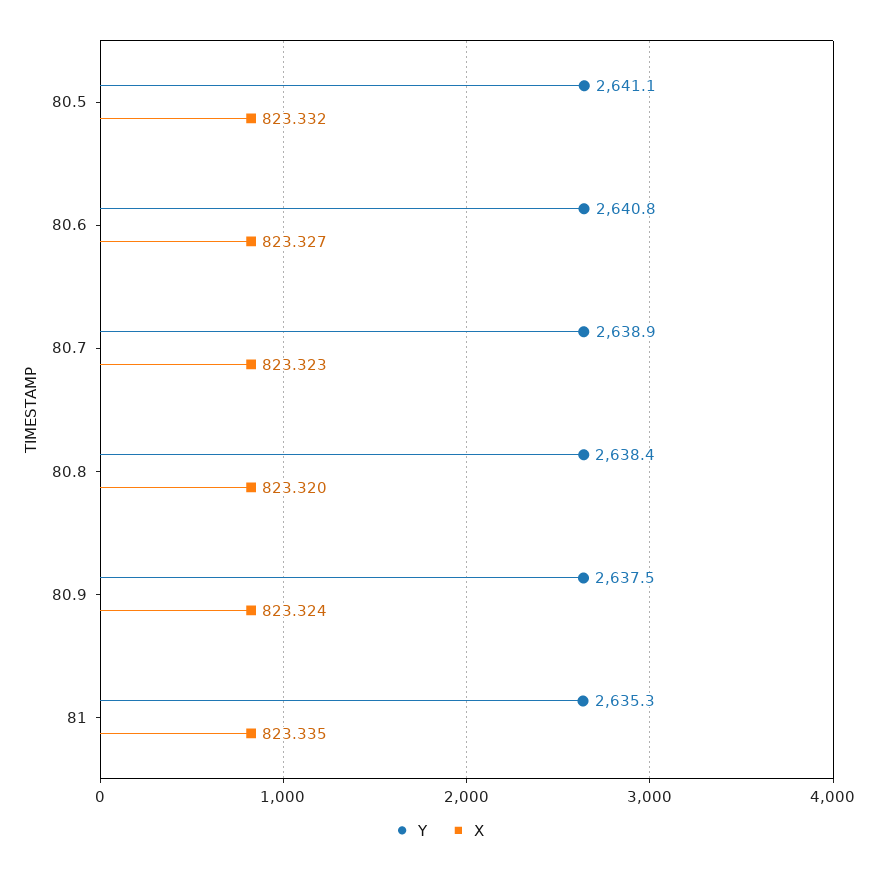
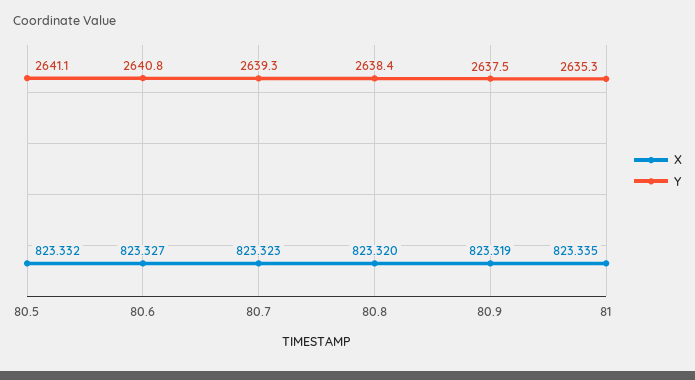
Y, 80.7: 2638.9 -> 2639.3
X, 80.9: 823.324 -> 823.319

